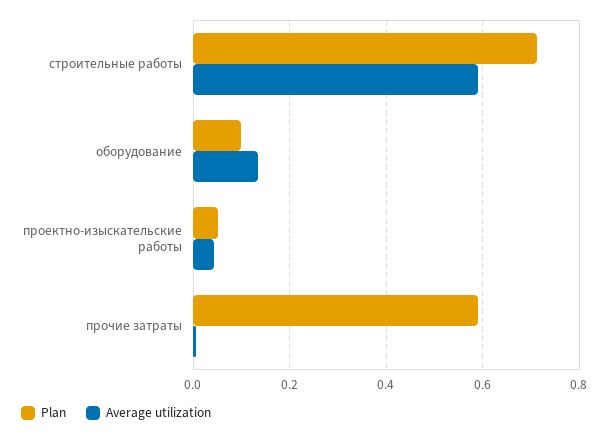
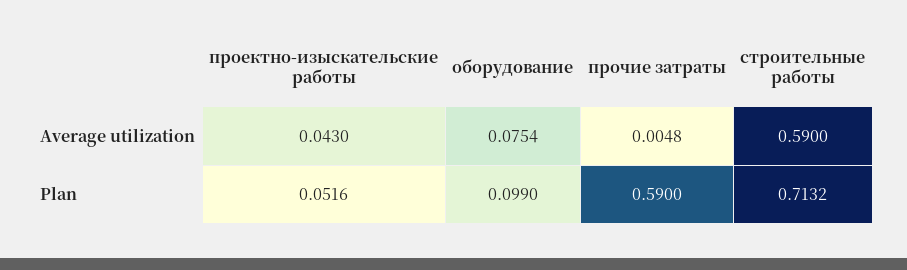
Average utilization, оборудование: 0.14 -> 0.0754

